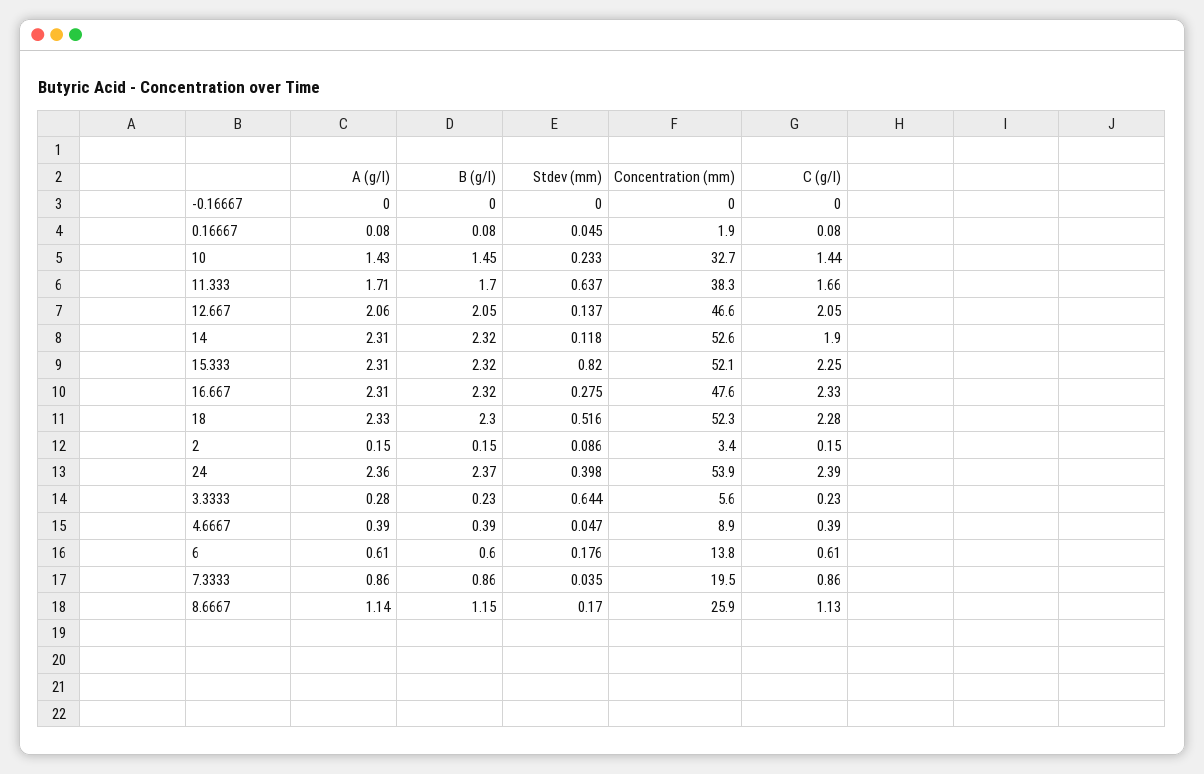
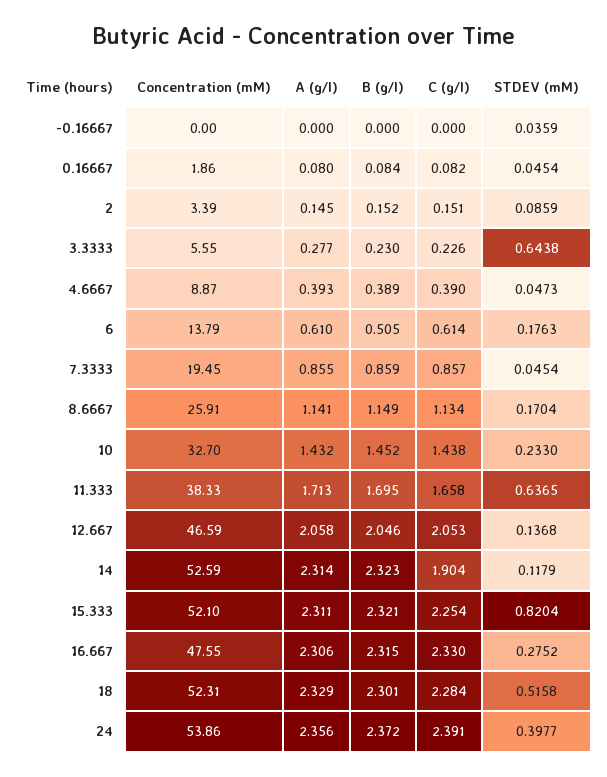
Stdev (mm), -0.16667: 0 -> 0.0359
B (g/l), 6: 0.6 -> 0.505
Stdev (mm), 7.3333: 0.035 -> 0.0454

